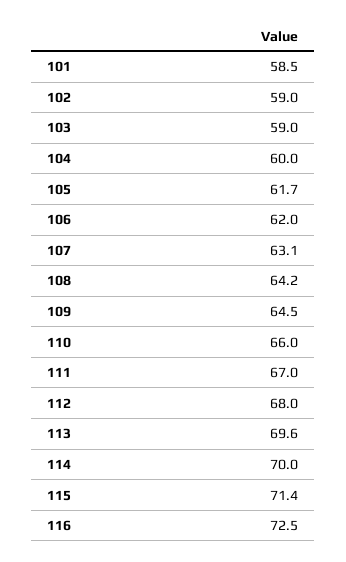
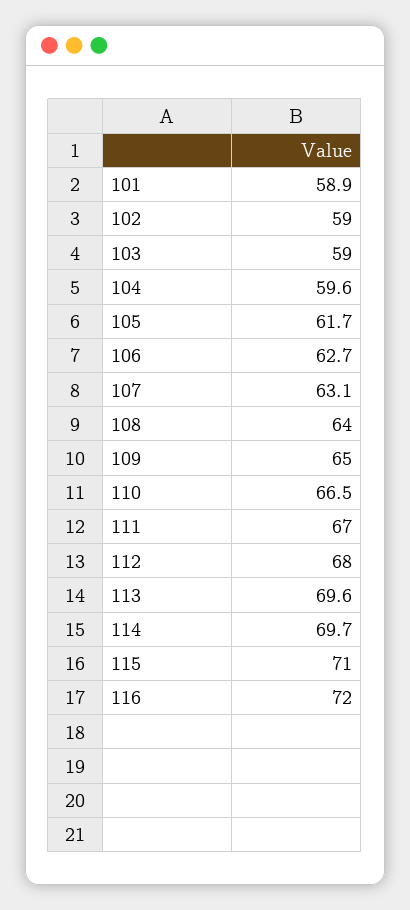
101: 58.5 -> 58.9
104: 60 -> 59.6
106: 62 -> 62.7
108: 64.2 -> 64
109: 64.5 -> 65
110: 66 -> 66.5
114: 70 -> 69.7
115: 71.4 -> 71
116: 72.5 -> 72

